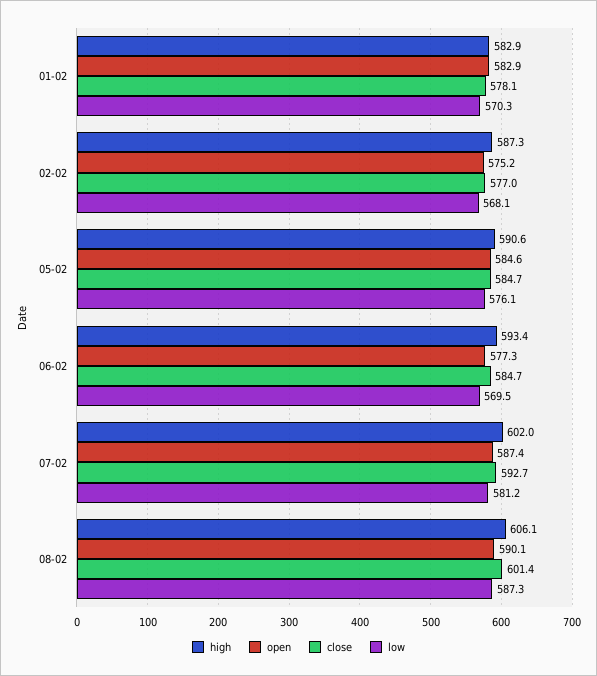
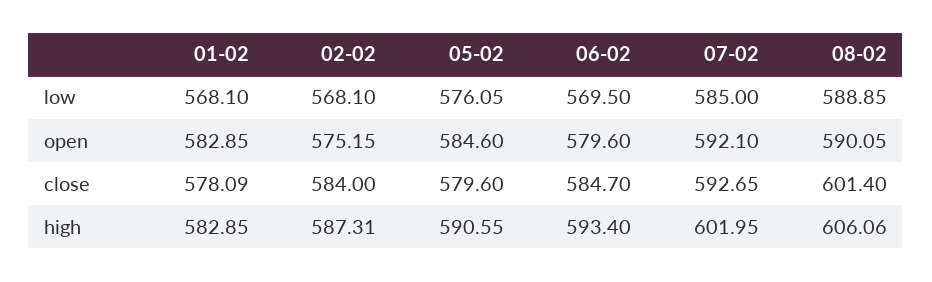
low, 01-02: 570.3 -> 568.1
close, 02-02: 577 -> 584
close, 05-02: 584.7 -> 579.6
open, 06-02: 577.3 -> 579.6
open, 07-02: 587.4 -> 592.1
low, 07-02: 581.2 -> 585
low, 08-02: 587.3 -> 588.85

